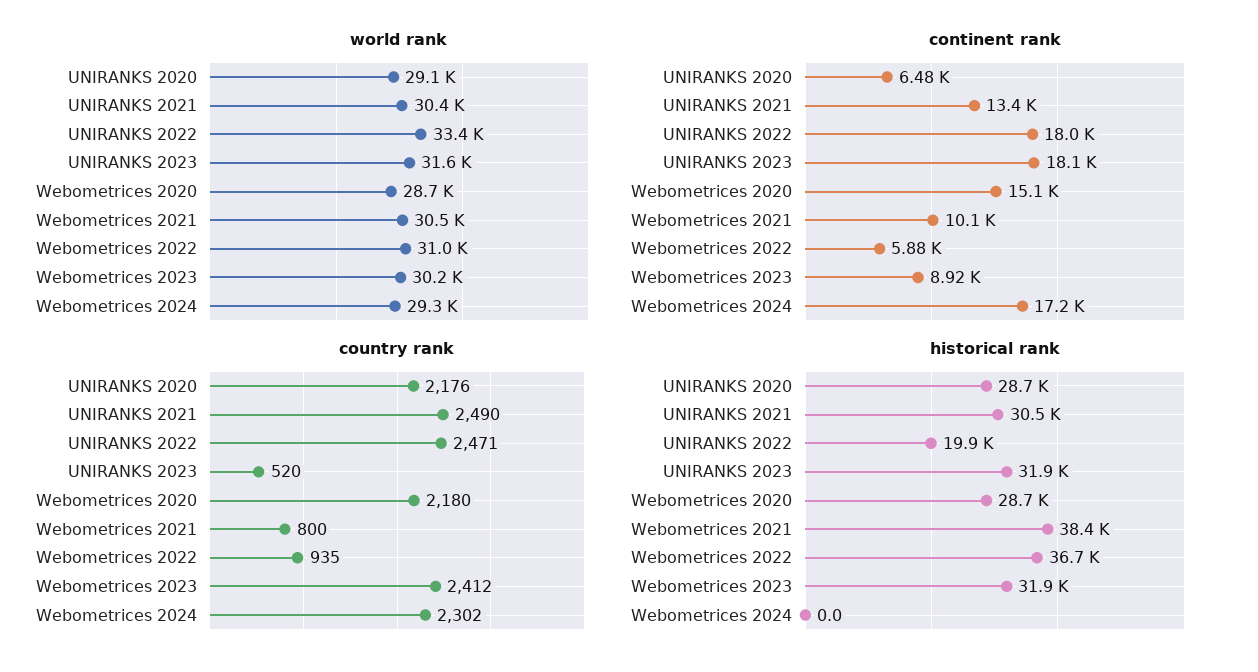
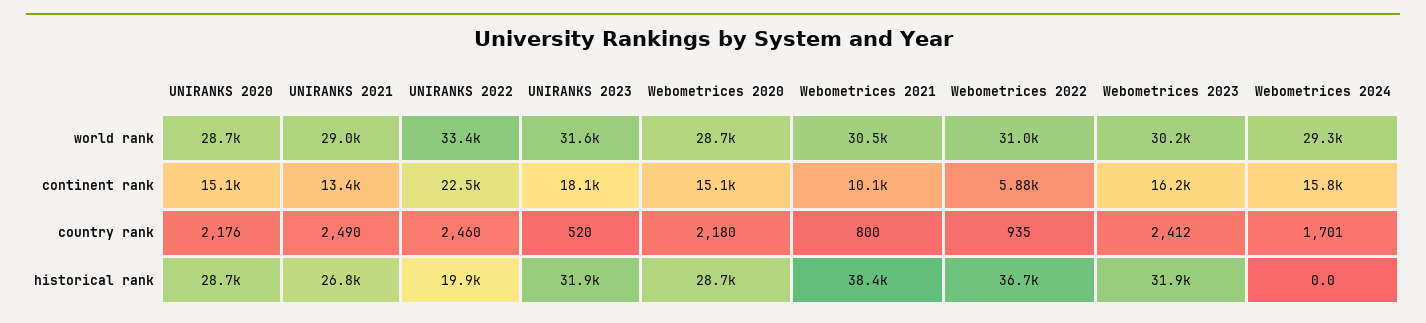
world rank, UNIRANKS 2020: 29100 -> 28700
world rank, UNIRANKS 2021: 30400 -> 29000
continent rank, UNIRANKS 2020: 6480 -> 15100
continent rank, UNIRANKS 2022: 18000 -> 22500
continent rank, Webometrices 2023: 8920 -> 16200
continent rank, Webometrices 2024: 17200 -> 15800
country rank, UNIRANKS 2022: 2471 -> 2460
country rank, Webometrices 2024: 2302 -> 1701
historical rank, UNIRANKS 2021: 30500 -> 26800

